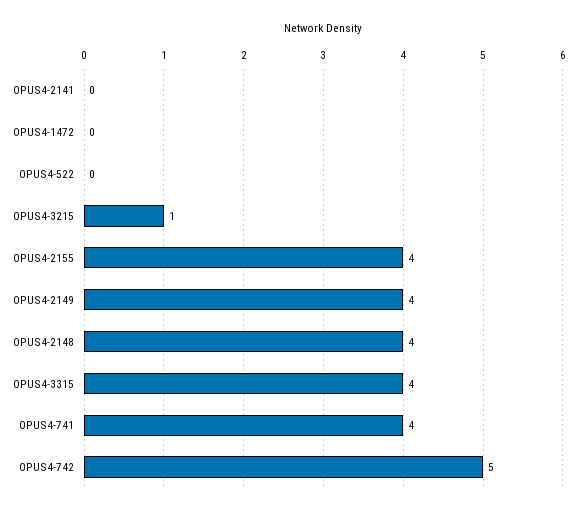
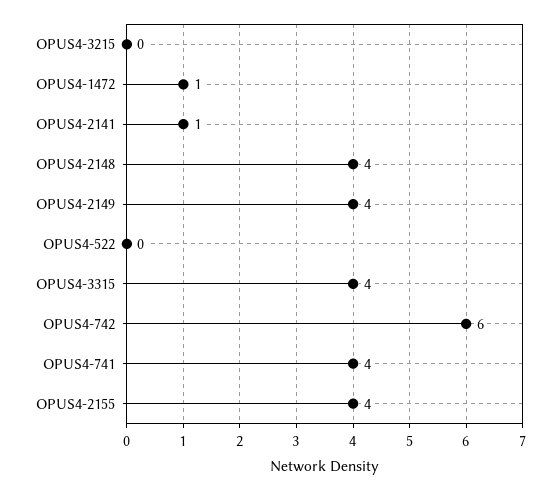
OPUS4-2141: 0 -> 1
OPUS4-1472: 0 -> 1
OPUS4-3215: 1 -> 0
OPUS4-742: 5 -> 6

